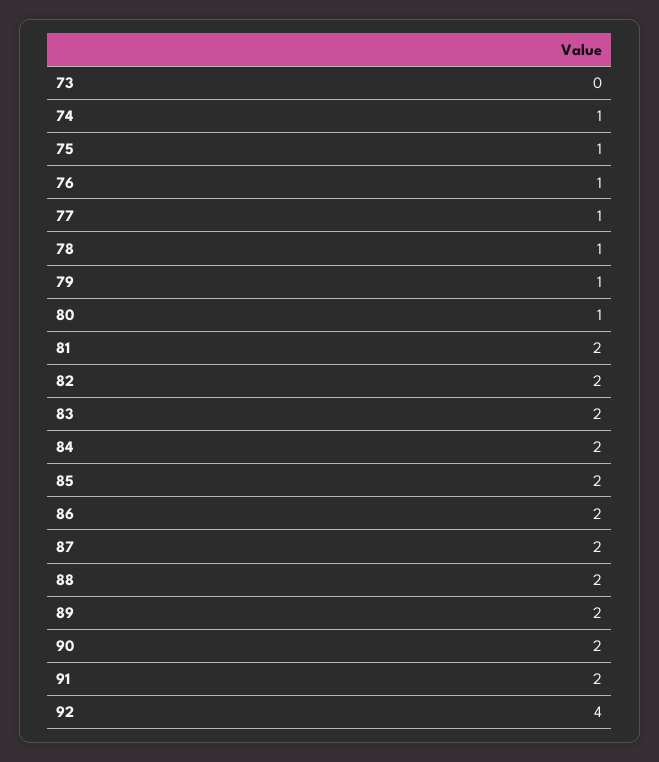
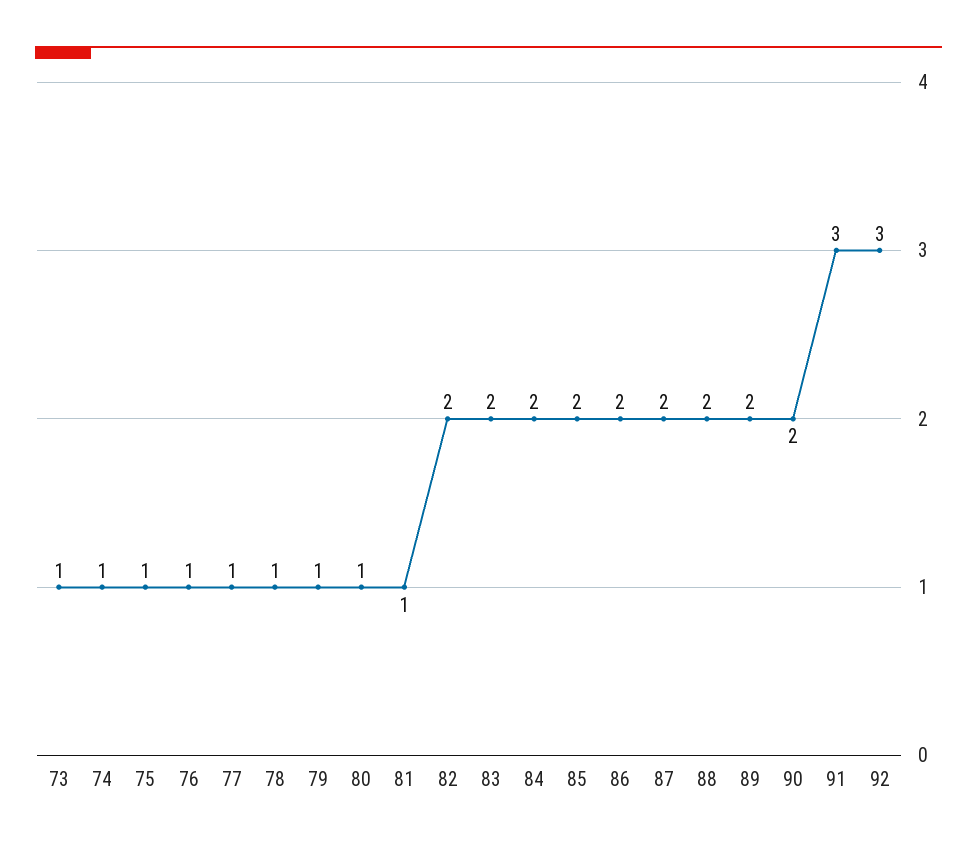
73: 0 -> 1
81: 2 -> 1
91: 2 -> 3
92: 4 -> 3

